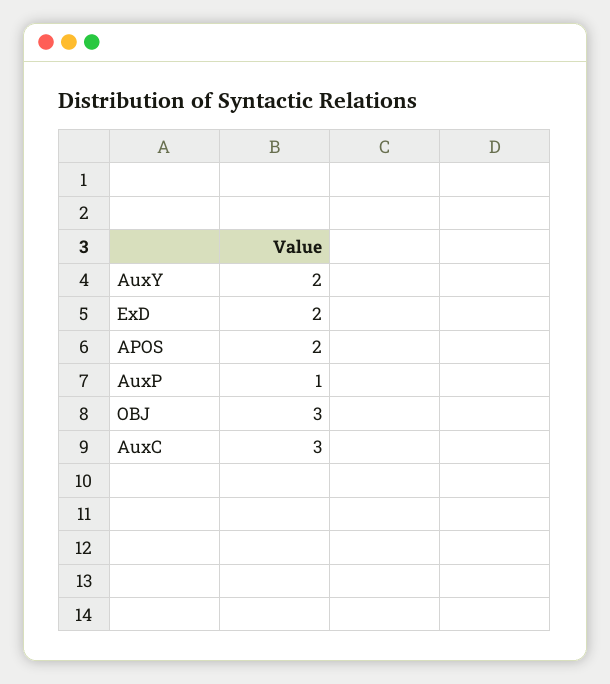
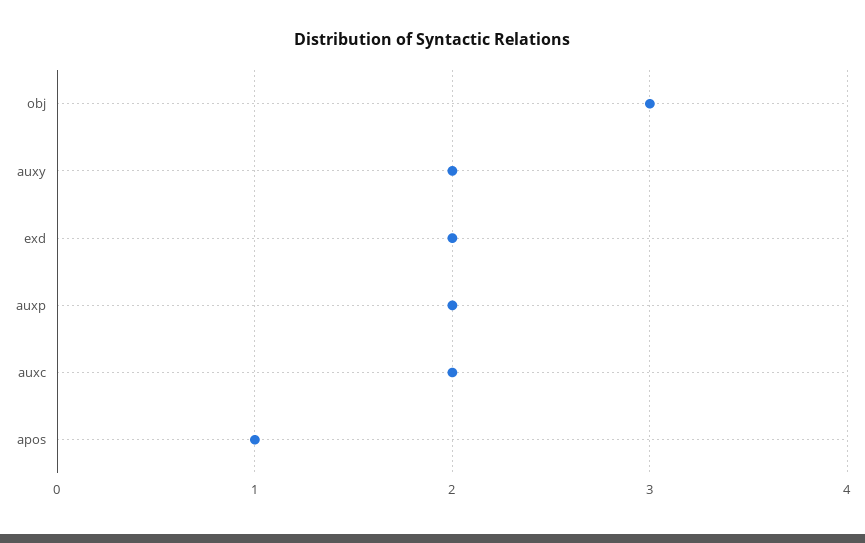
APOS: 2 -> 1
AuxP: 1 -> 2
AuxC: 3 -> 2

